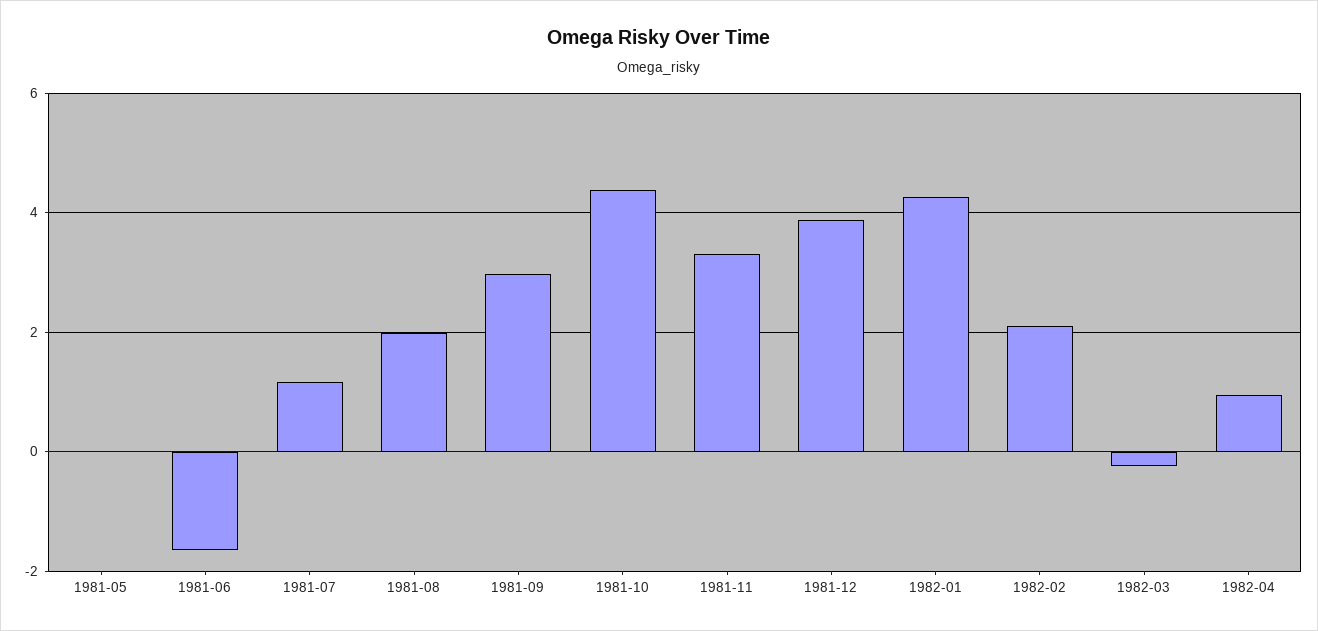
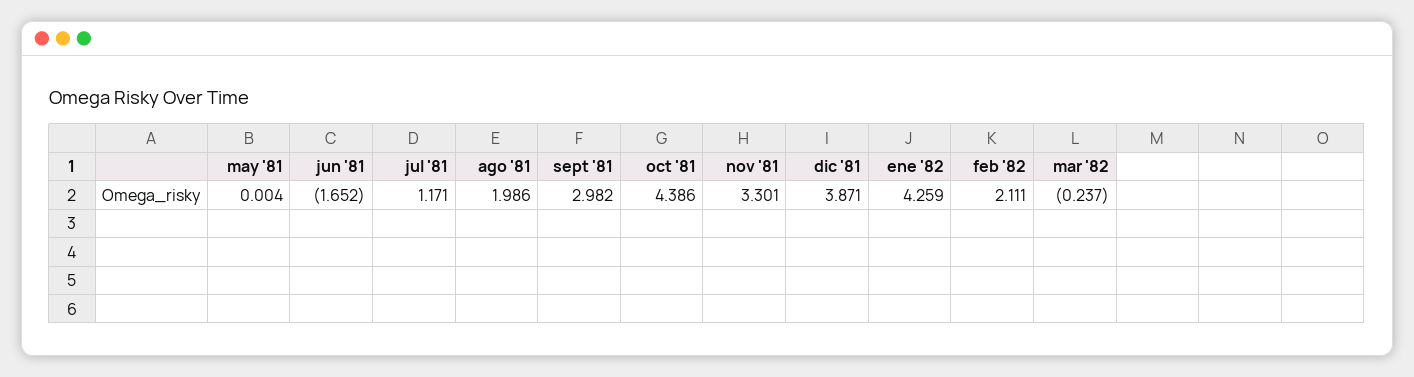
1982-04: 1 -> none

